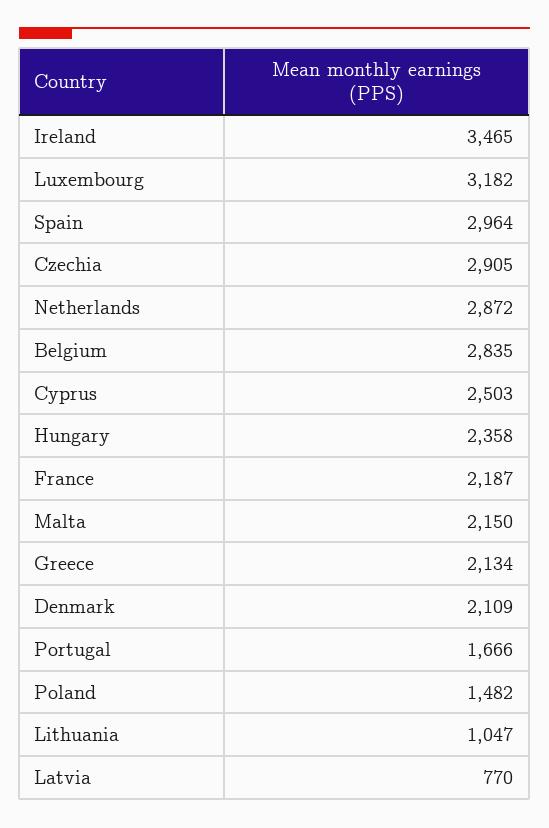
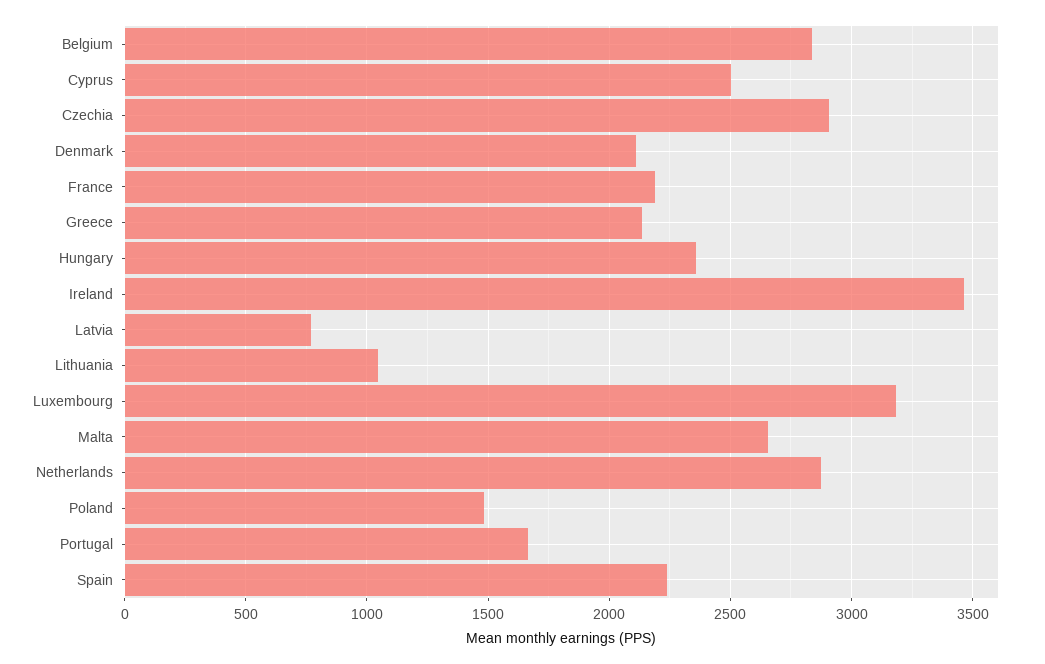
Spain: 2964 -> 2250
Malta: 2150 -> 2650

